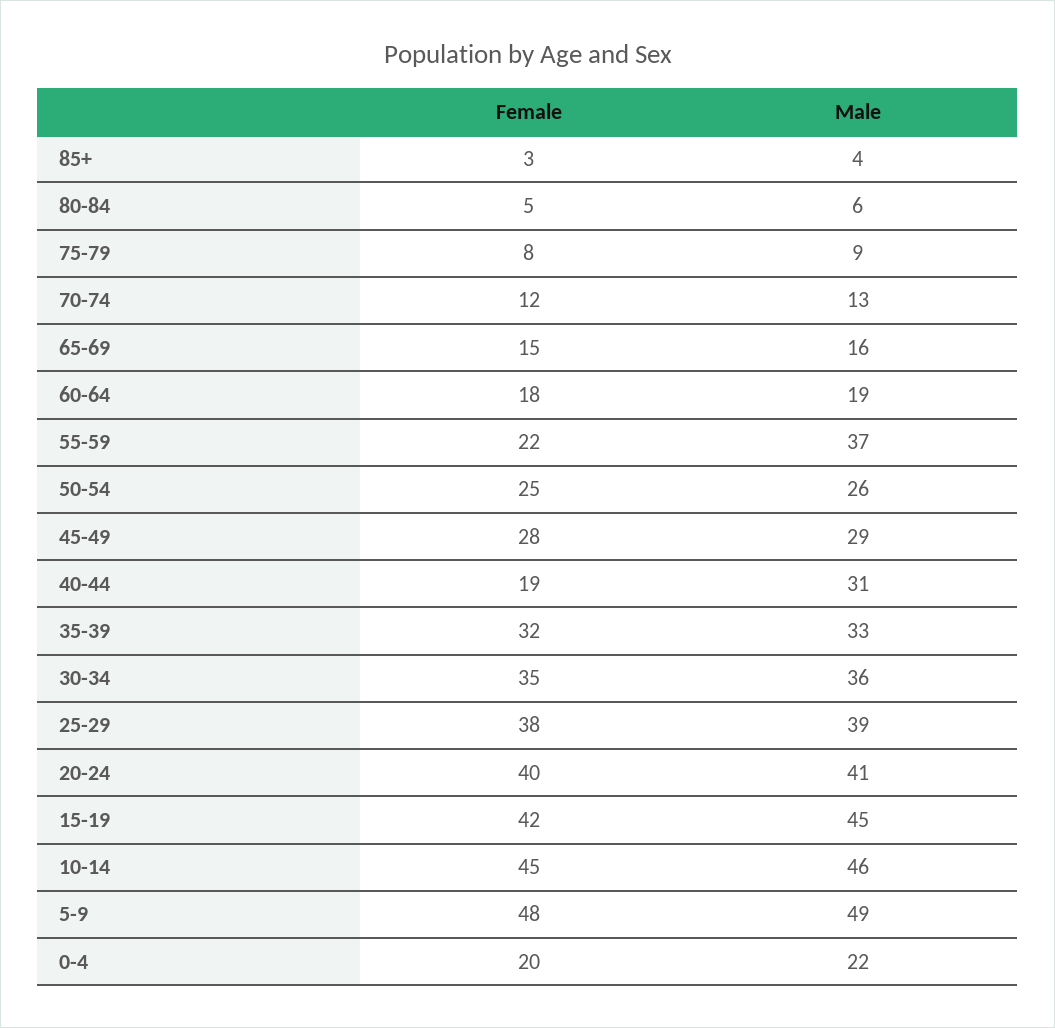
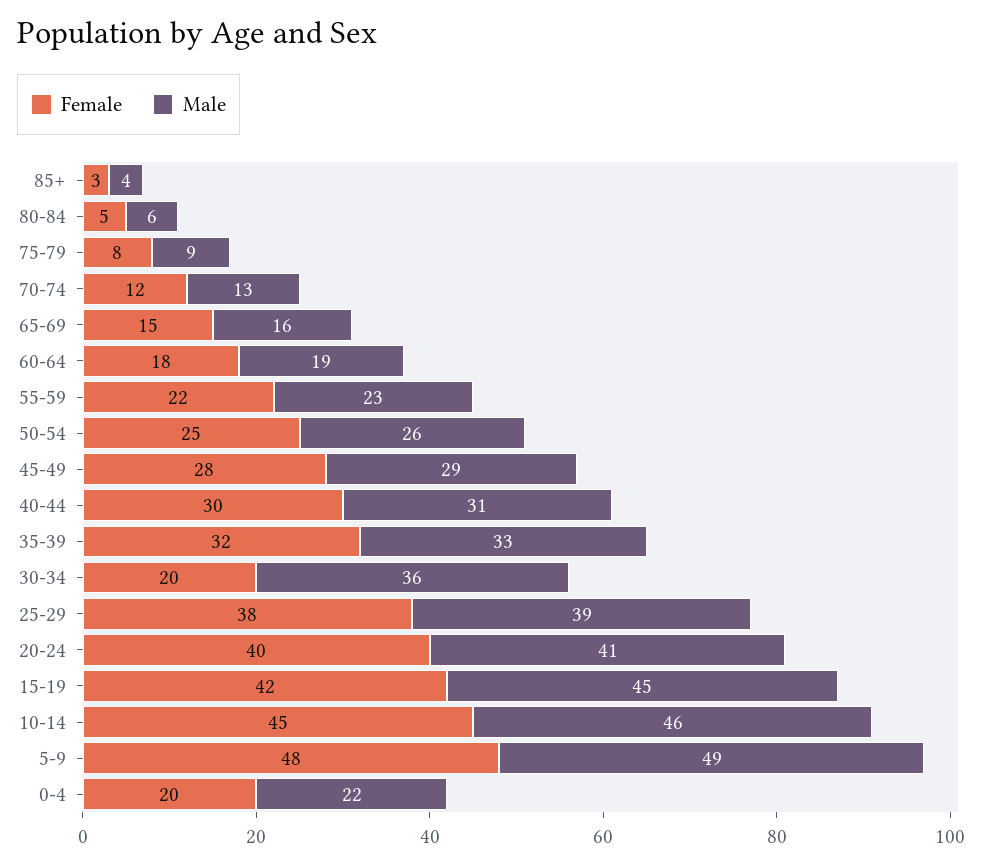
Male, 55-59: 37 -> 23
Female, 40-44: 19 -> 30
Female, 30-34: 35 -> 20

